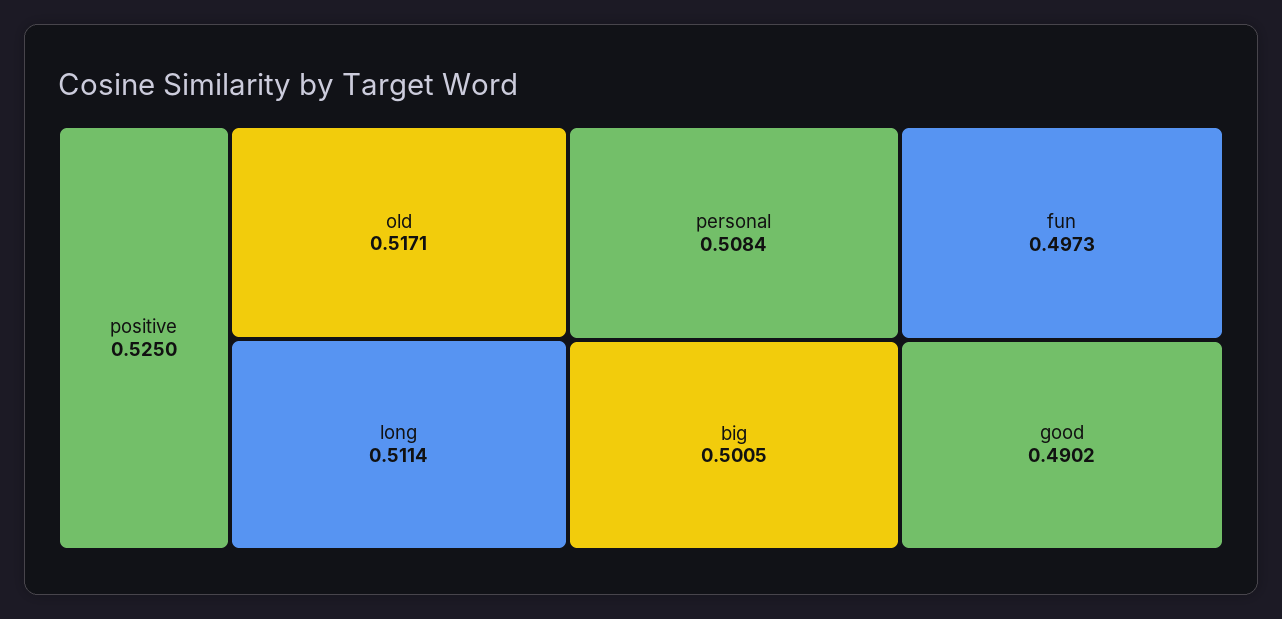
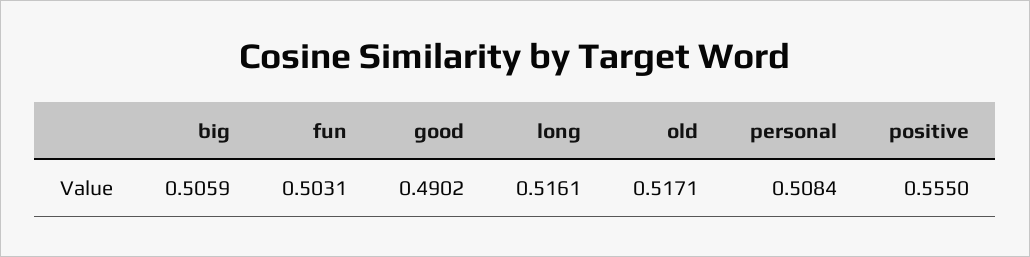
positive: 0.525 -> 0.555
long: 0.5114 -> 0.5161
big: 0.5005 -> 0.5059
fun: 0.4973 -> 0.5031

